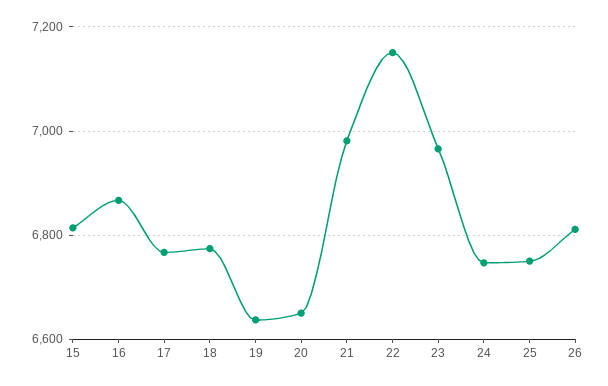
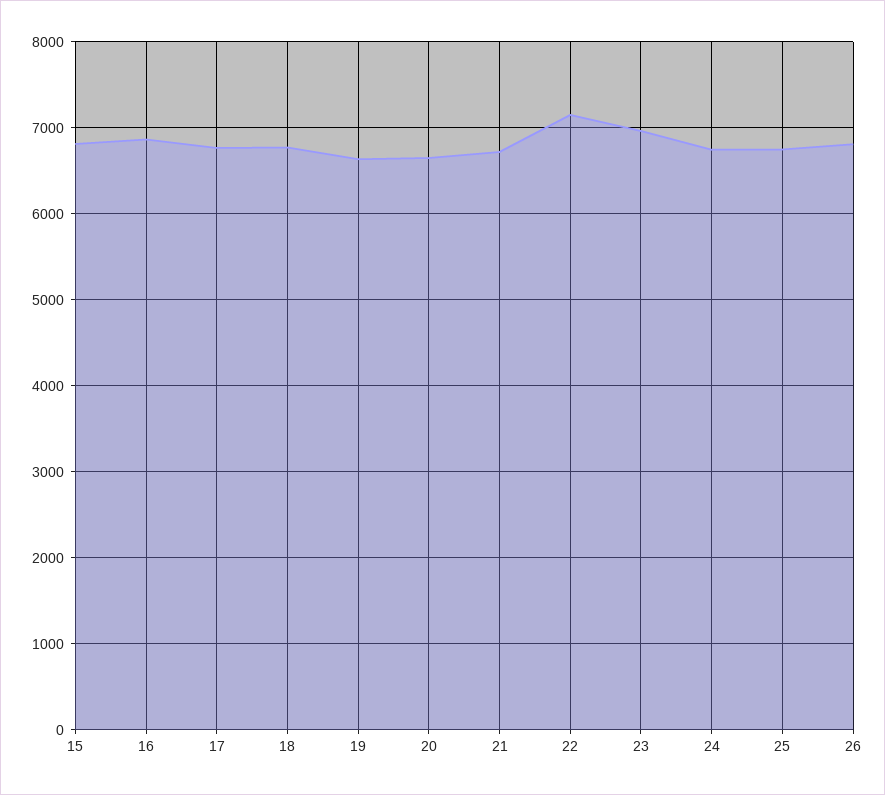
21: 6980 -> 6700

